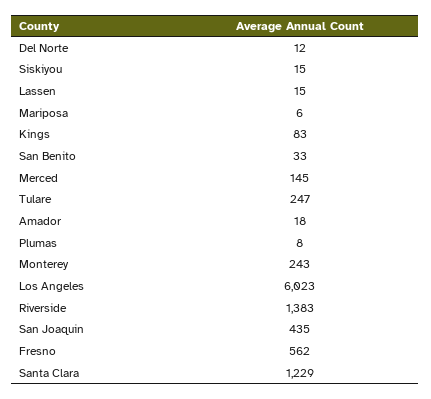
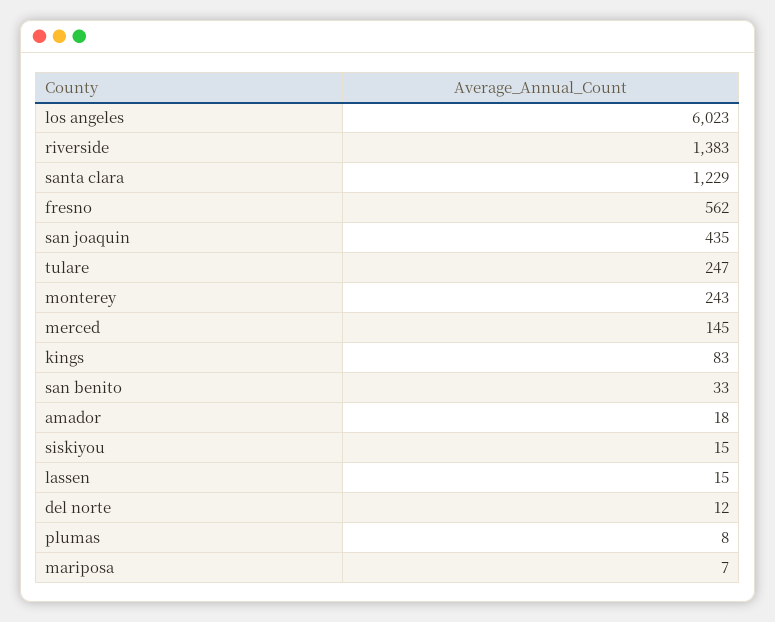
Mariposa: 6 -> 7

